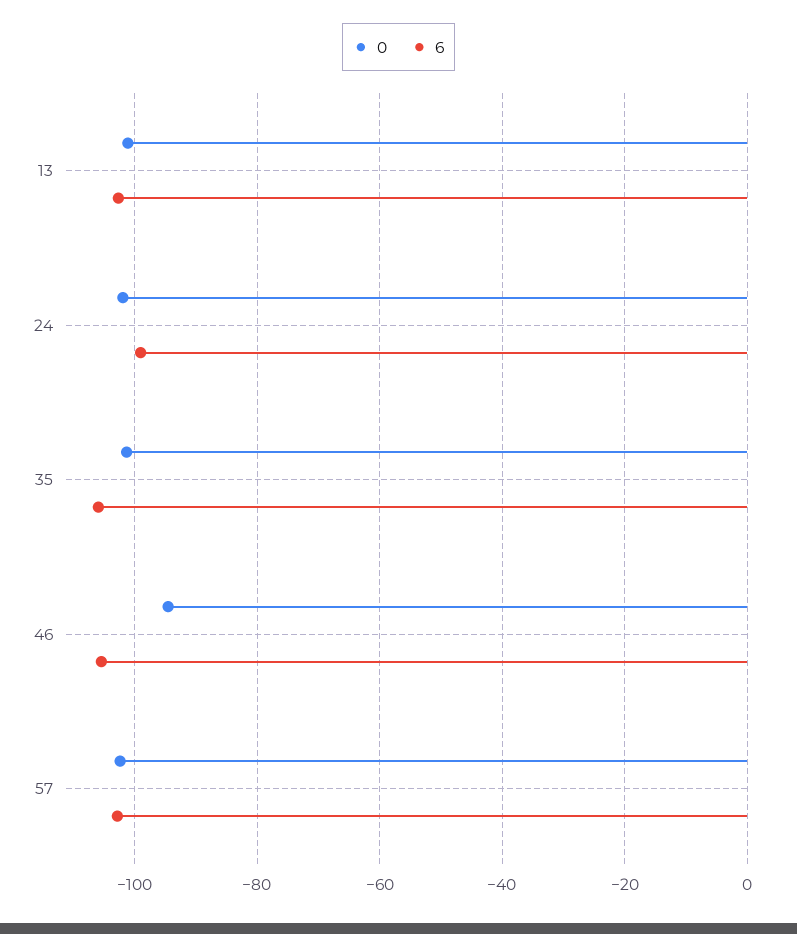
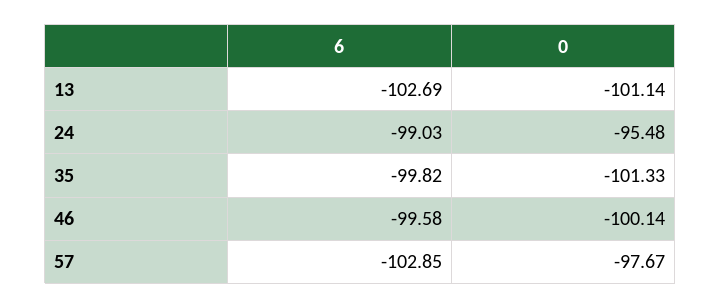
0, 24: -102 -> -95.48
6, 35: -106 -> -99.82
0, 46: -94 -> -100.14
6, 46: -106 -> -99.58
0, 57: -102 -> -97.67

